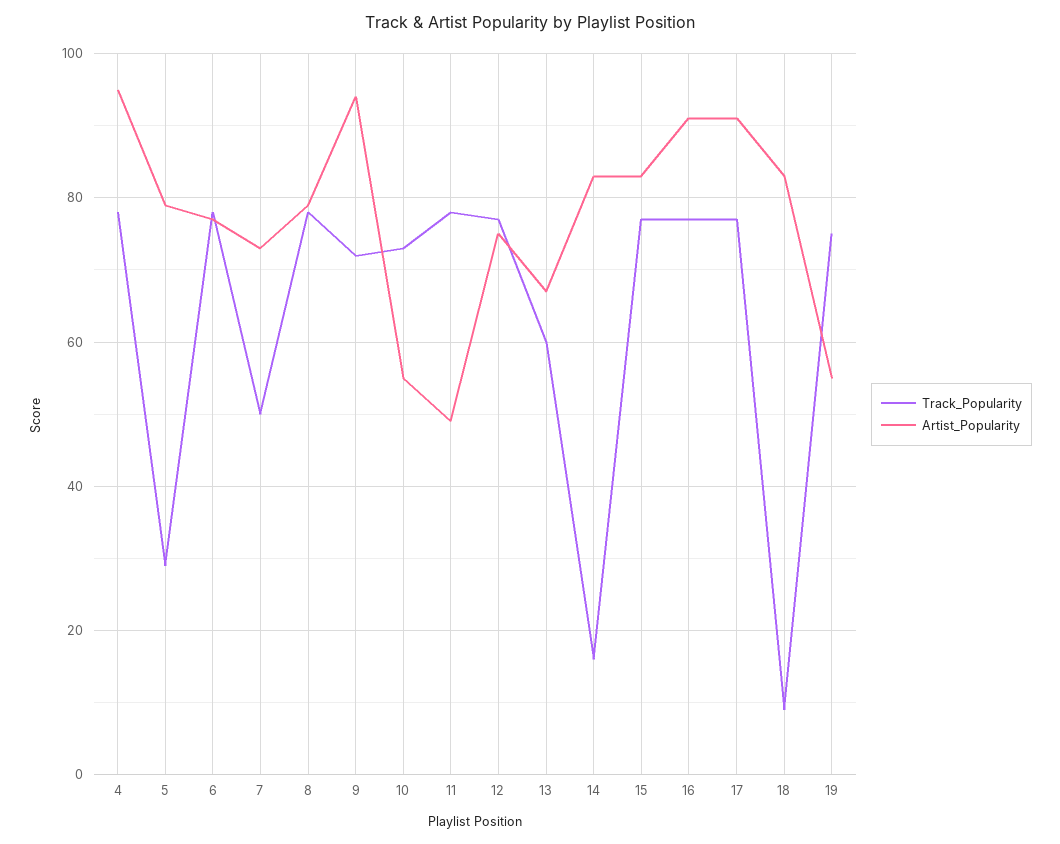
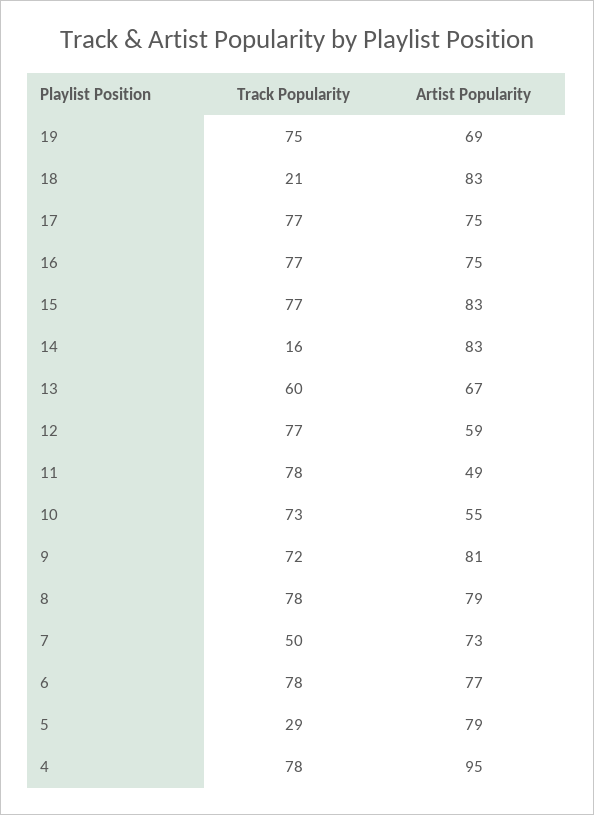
Artist_Popularity, 9: 95 -> 81
Artist_Popularity, 12: 75 -> 59
Artist_Popularity, 16: 90 -> 75
Artist_Popularity, 17: 90 -> 75
Track_Popularity, 18: 10 -> 21
Artist_Popularity, 19: 55 -> 69

